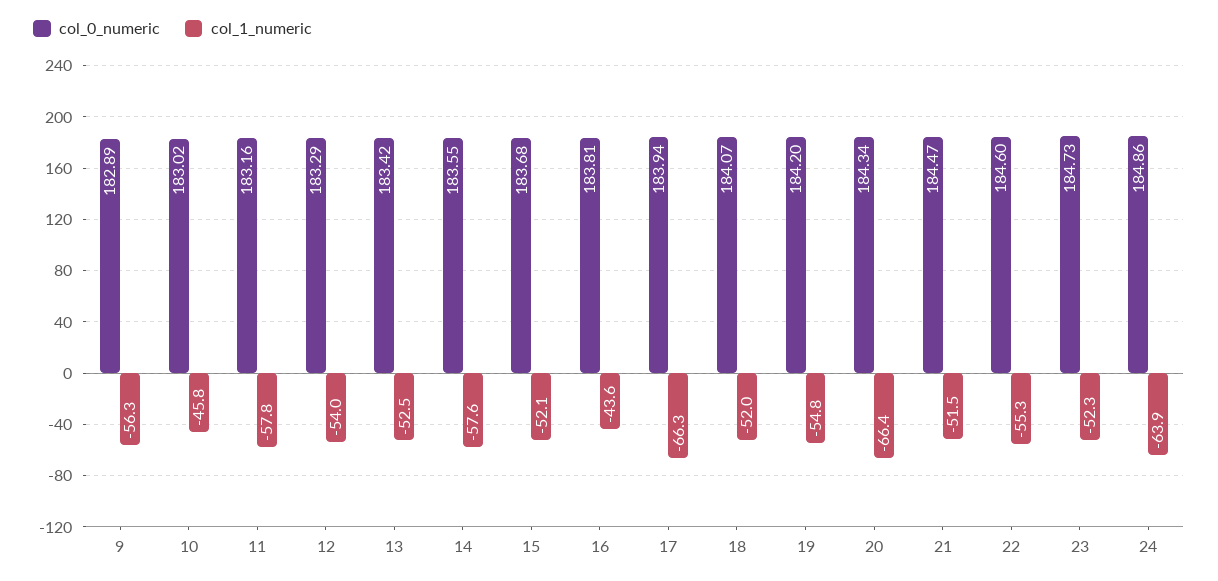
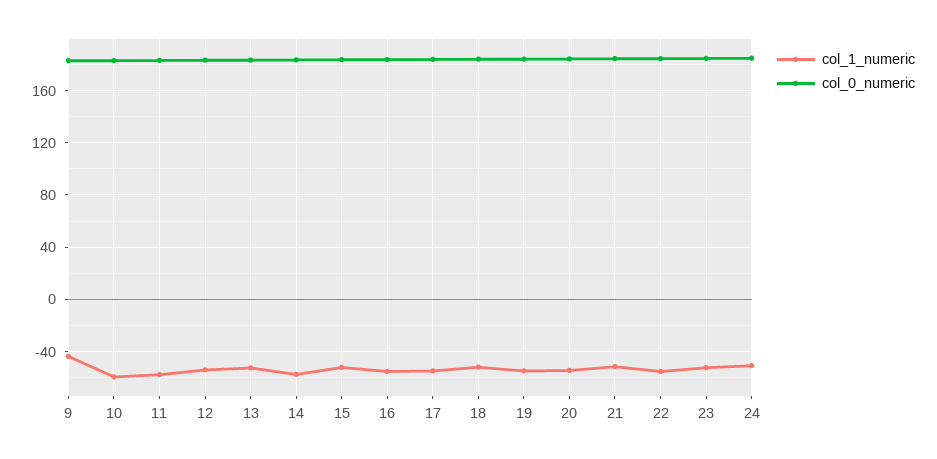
col_1_numeric, 9: -56.3 -> -45
col_1_numeric, 10: -45.8 -> -60
col_1_numeric, 16: -43.6 -> -55
col_1_numeric, 17: -66.3 -> -55
col_1_numeric, 20: -66.4 -> -55
col_1_numeric, 24: -63.9 -> -50

